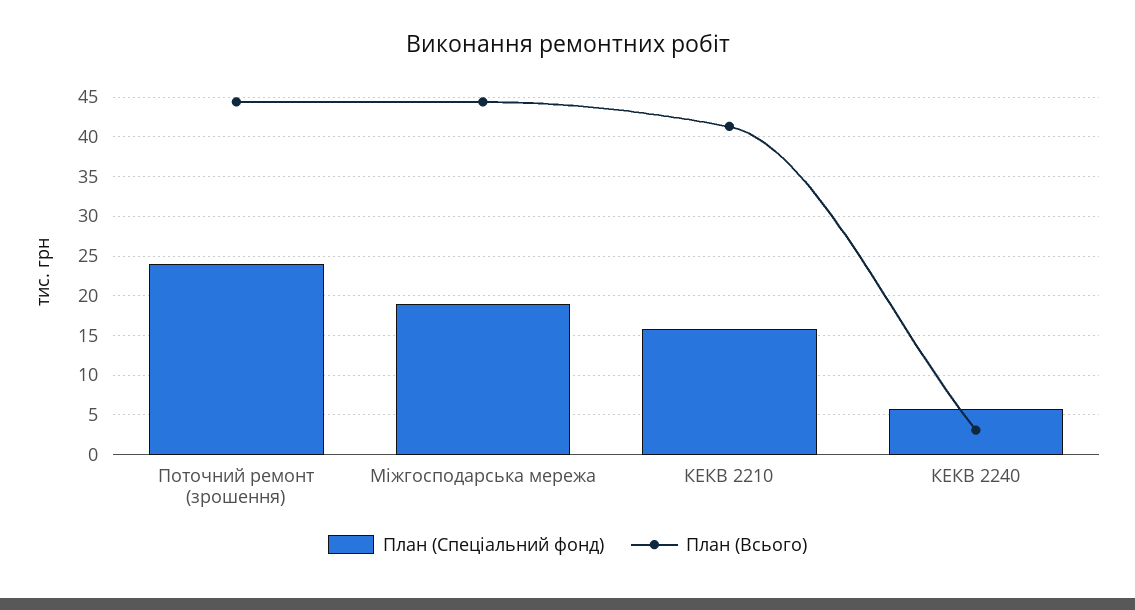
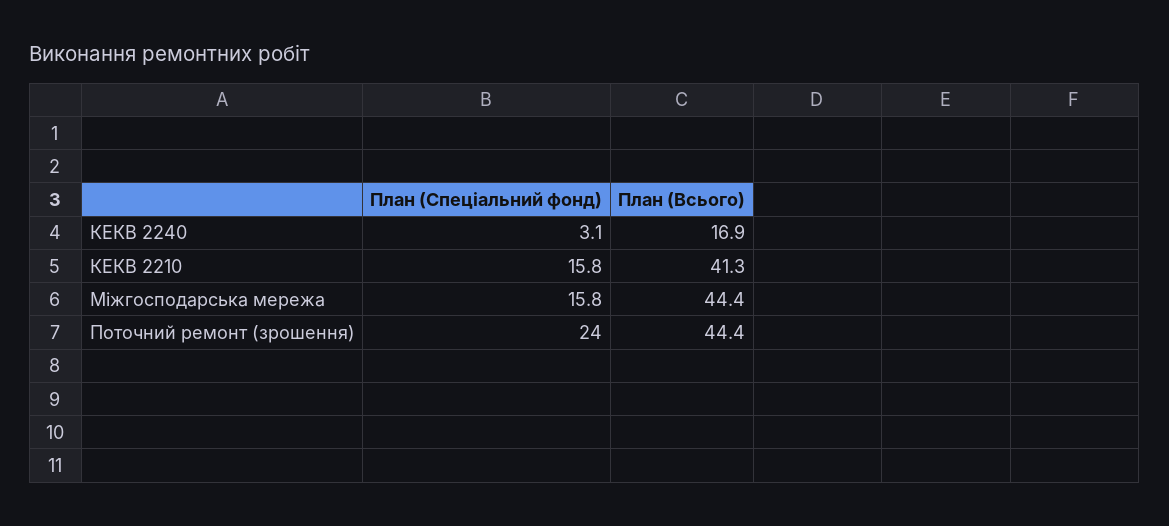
План (Спеціальний фонд), Міжгосподарська мережа: 19 -> 15.8
План (Спеціальний фонд), КЕКВ 2240: 6 -> 3.1
План (Всього), КЕКВ 2240: 3 -> 16.9

